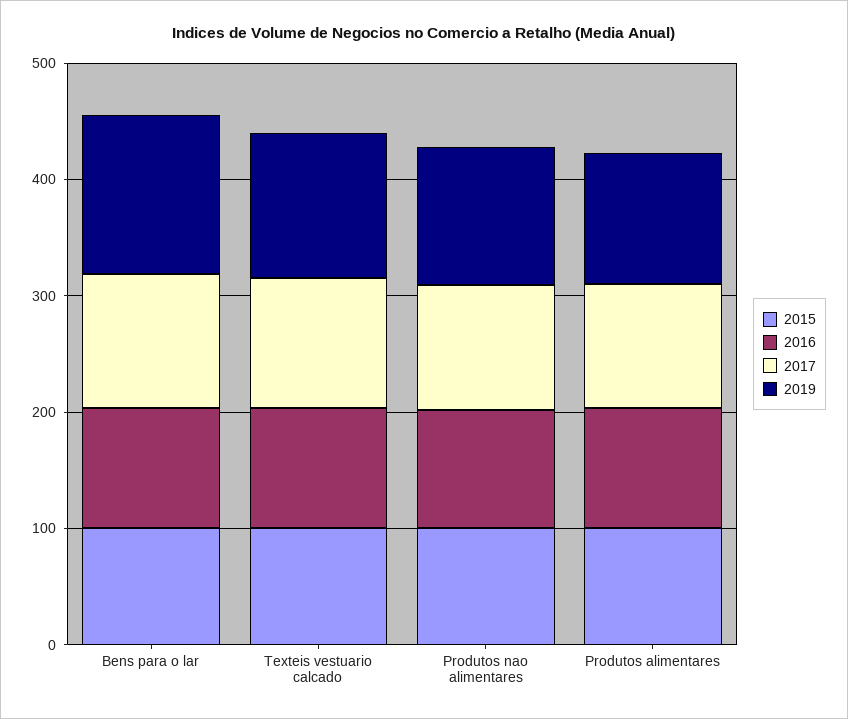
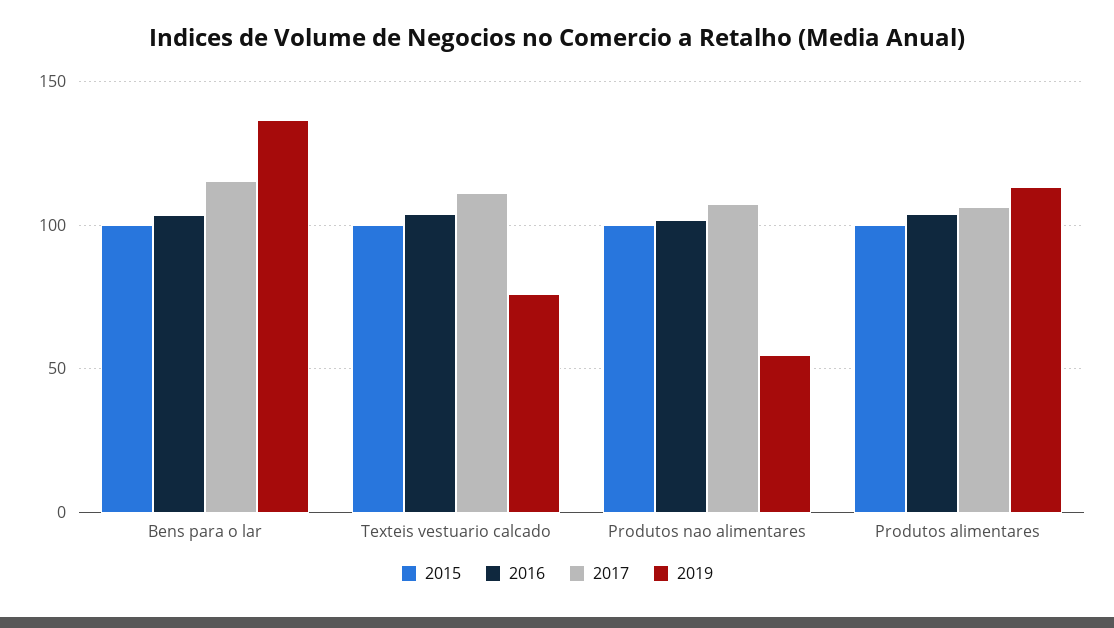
2019, Texteis vestuario calcado: 120 -> 75
2019, Produtos nao alimentares: 120 -> 55

